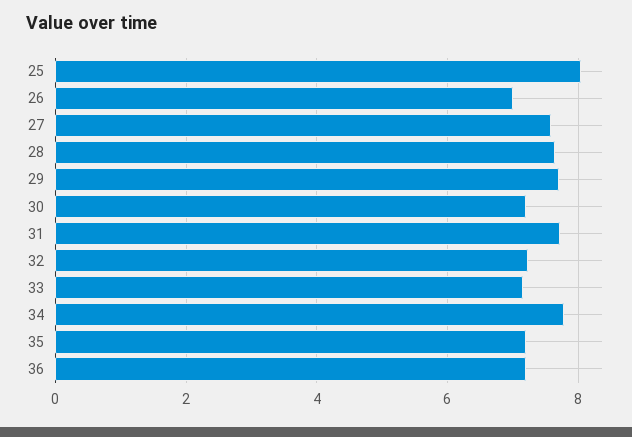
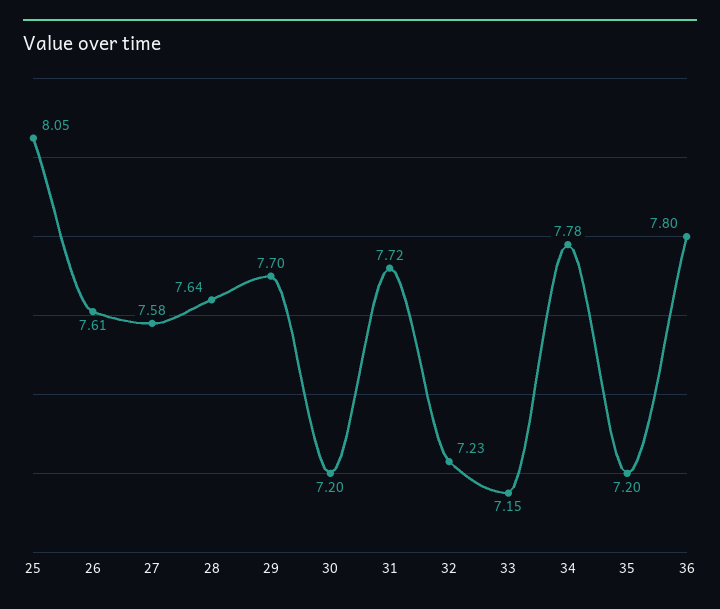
26: 7 -> 7.61
36: 7.2 -> 7.8

